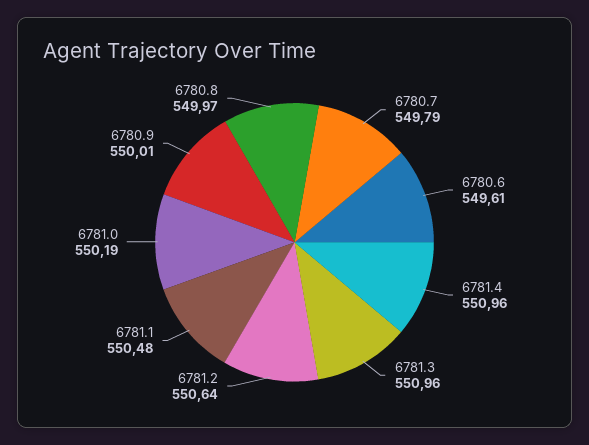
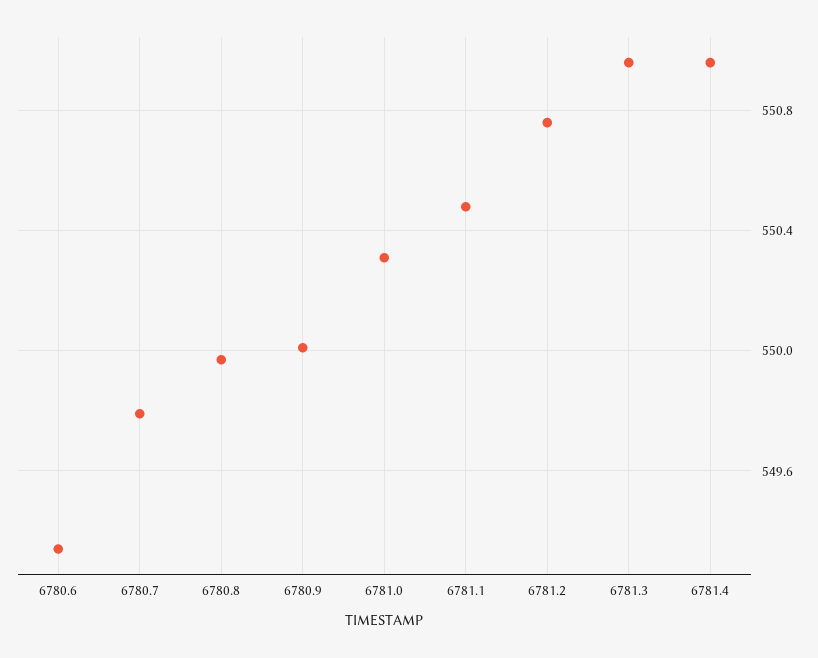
6780.6: 549.61 -> 549.35
6781.2: 550.64 -> 550.75
6781.0: 550.19 -> 550.3

